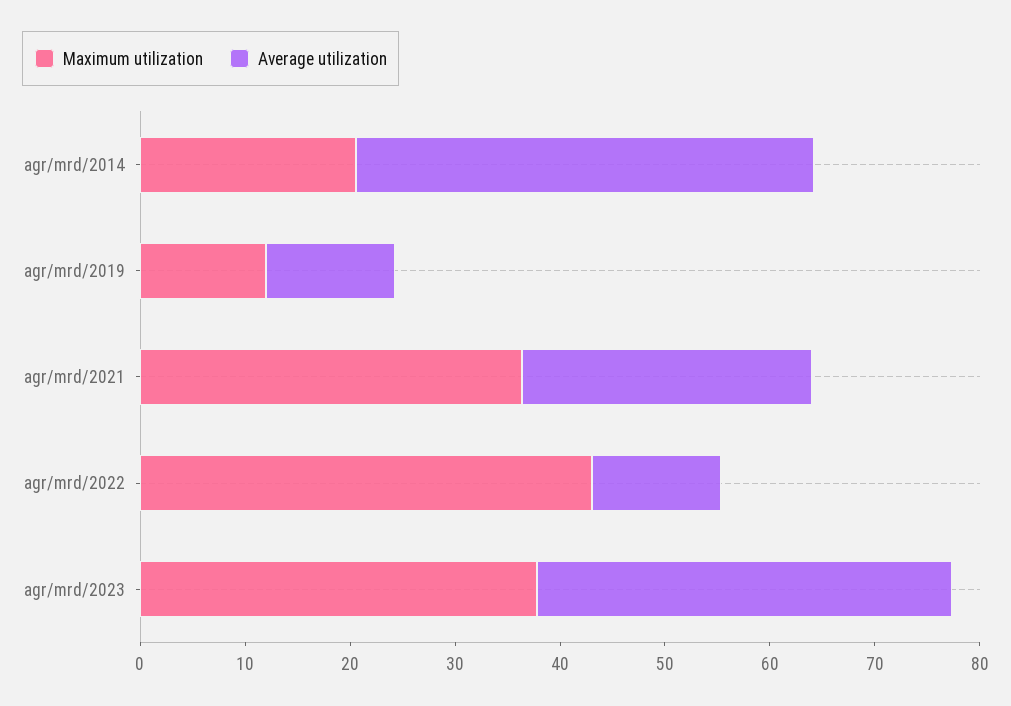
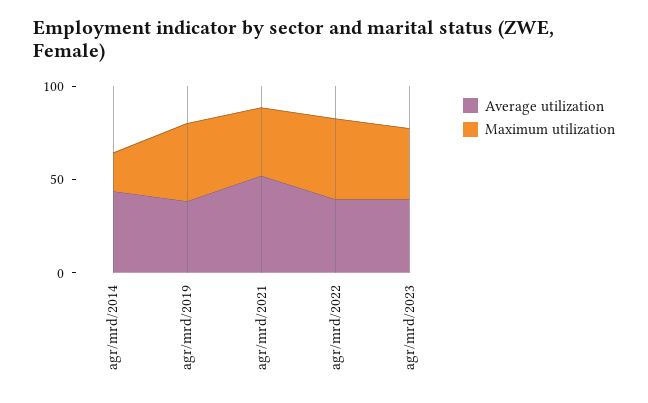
Maximum utilization, agr/mrd/2019: 12 -> 40
Average utilization, agr/mrd/2019: 12 -> 40
Average utilization, agr/mrd/2021: 28 -> 50
Average utilization, agr/mrd/2022: 12 -> 40

